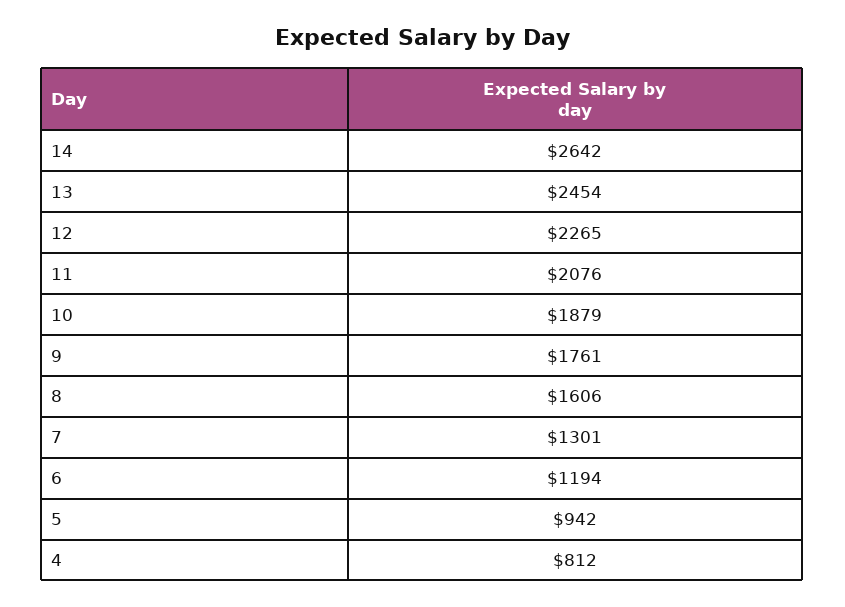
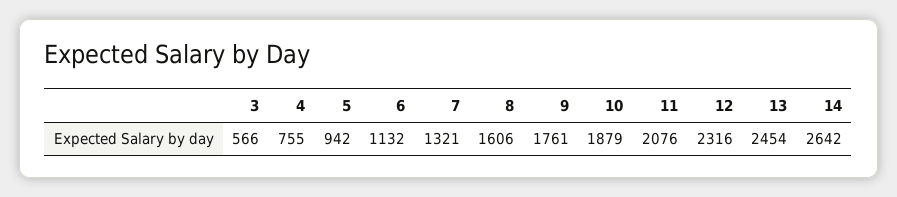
12: 2265 -> 2316
7: 1301 -> 1321
6: 1194 -> 1132
4: 812 -> 755
3: none -> 566

